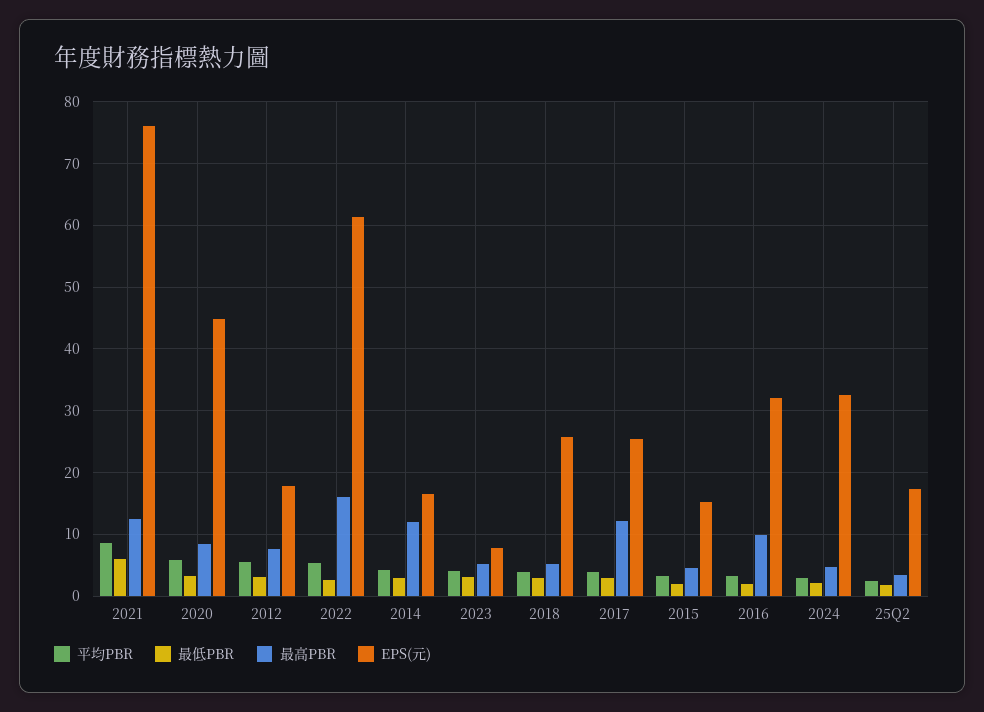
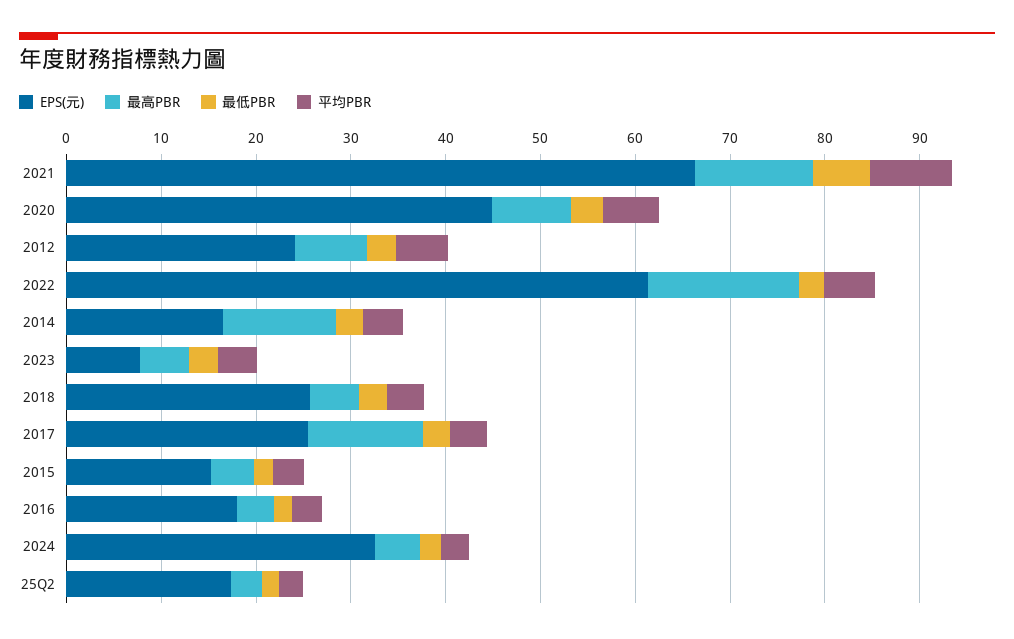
EPS(元), 2021: 76 -> 66
EPS(元), 2012: 18 -> 24
最高PBR, 2016: 10 -> 4
EPS(元), 2016: 32 -> 18

